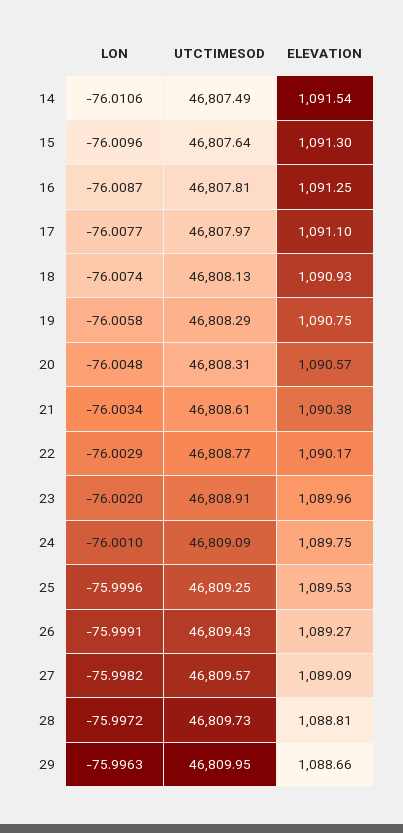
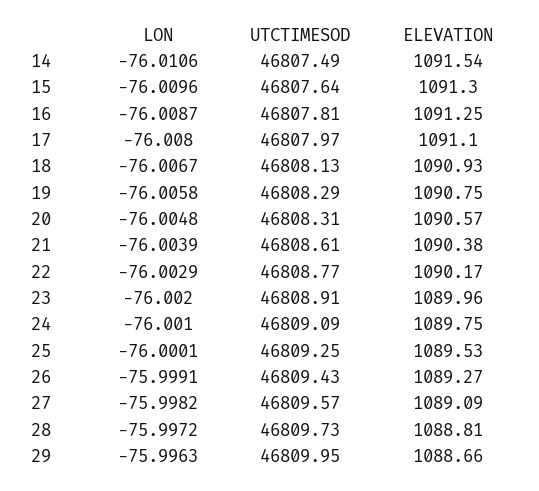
LON, 17: -76.0077 -> -76.008
LON, 18: -76.0074 -> -76.0067
LON, 21: -76.0034 -> -76.0039
LON, 25: -75.9996 -> -76.0001

